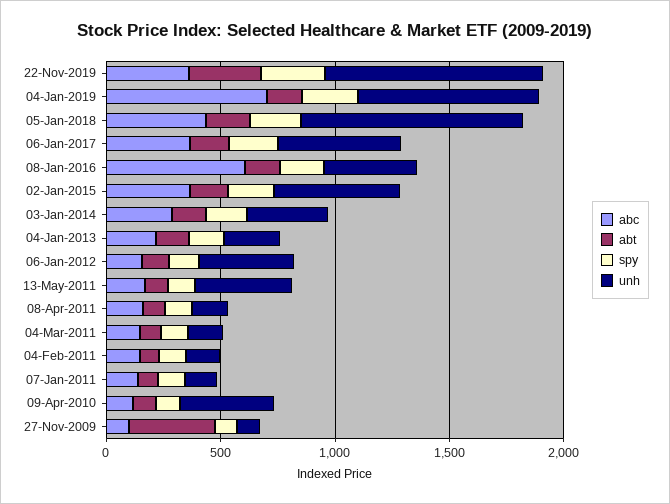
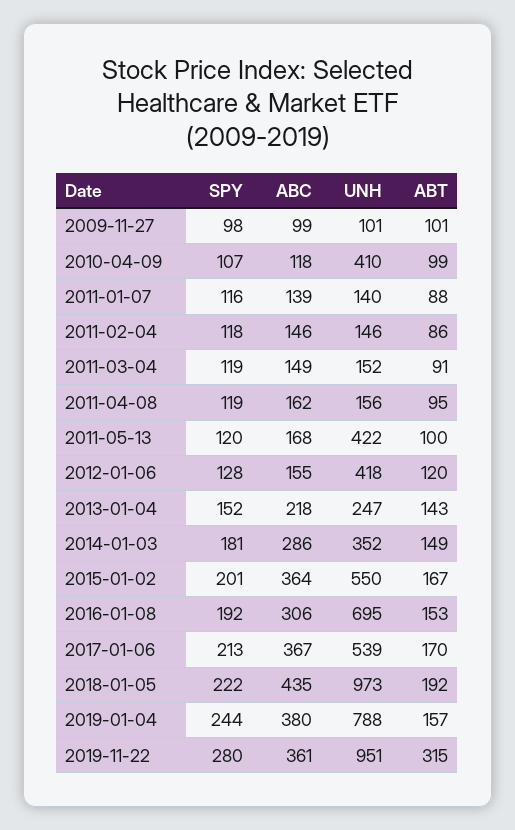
abc, 04-Jan-2019: 700 -> 380
abc, 08-Jan-2016: 600 -> 306
unh, 08-Jan-2016: 400 -> 695
abt, 27-Nov-2009: 400 -> 101

